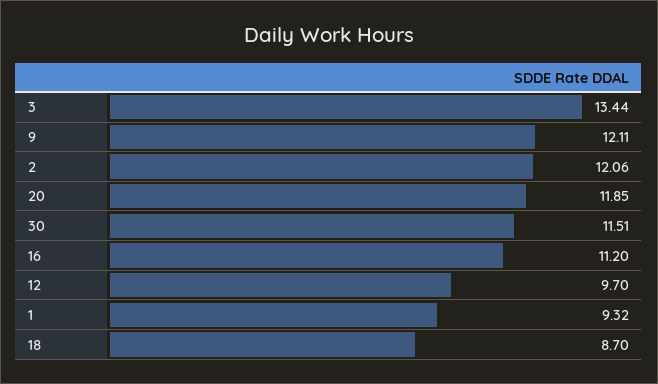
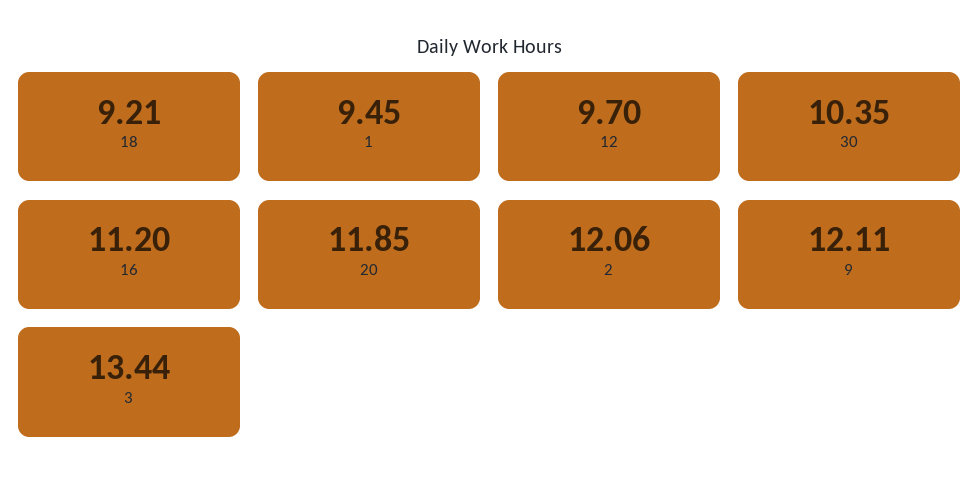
30: 11.51 -> 10.35
1: 9.32 -> 9.45
18: 8.7 -> 9.21

